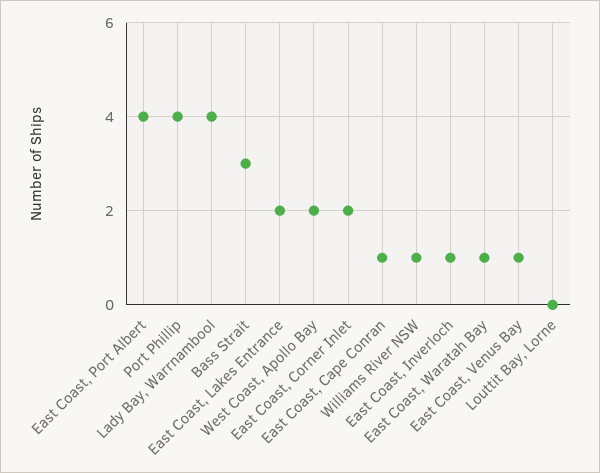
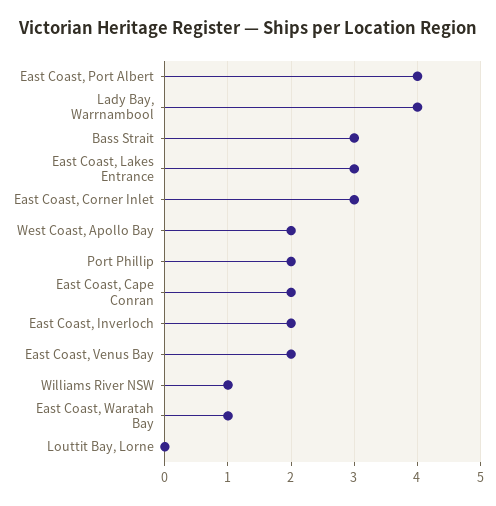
Port Phillip: 4 -> 2
East Coast, Lakes Entrance: 2 -> 3
East Coast, Corner Inlet: 2 -> 3
East Coast, Cape Conran: 1 -> 2
East Coast, Inverloch: 1 -> 2
East Coast, Venus Bay: 1 -> 2

